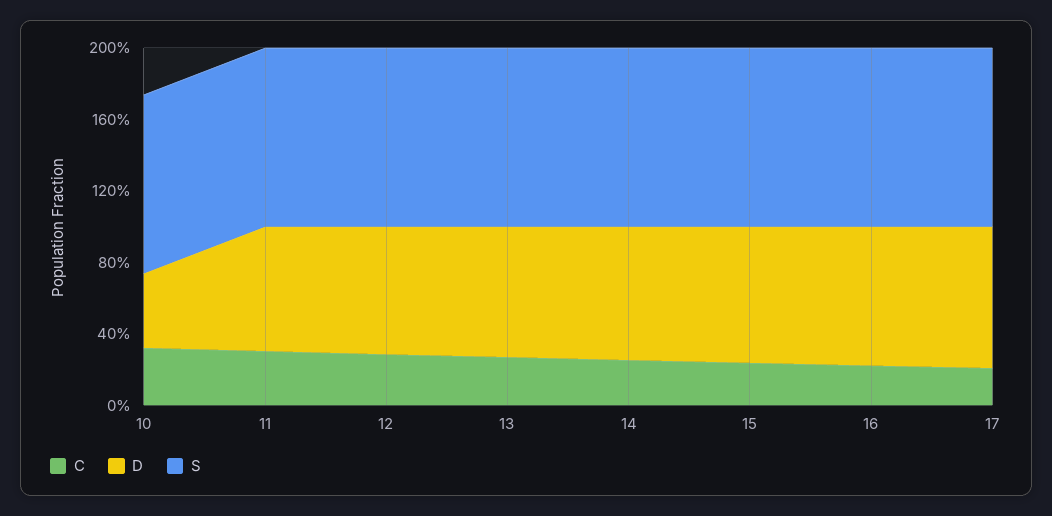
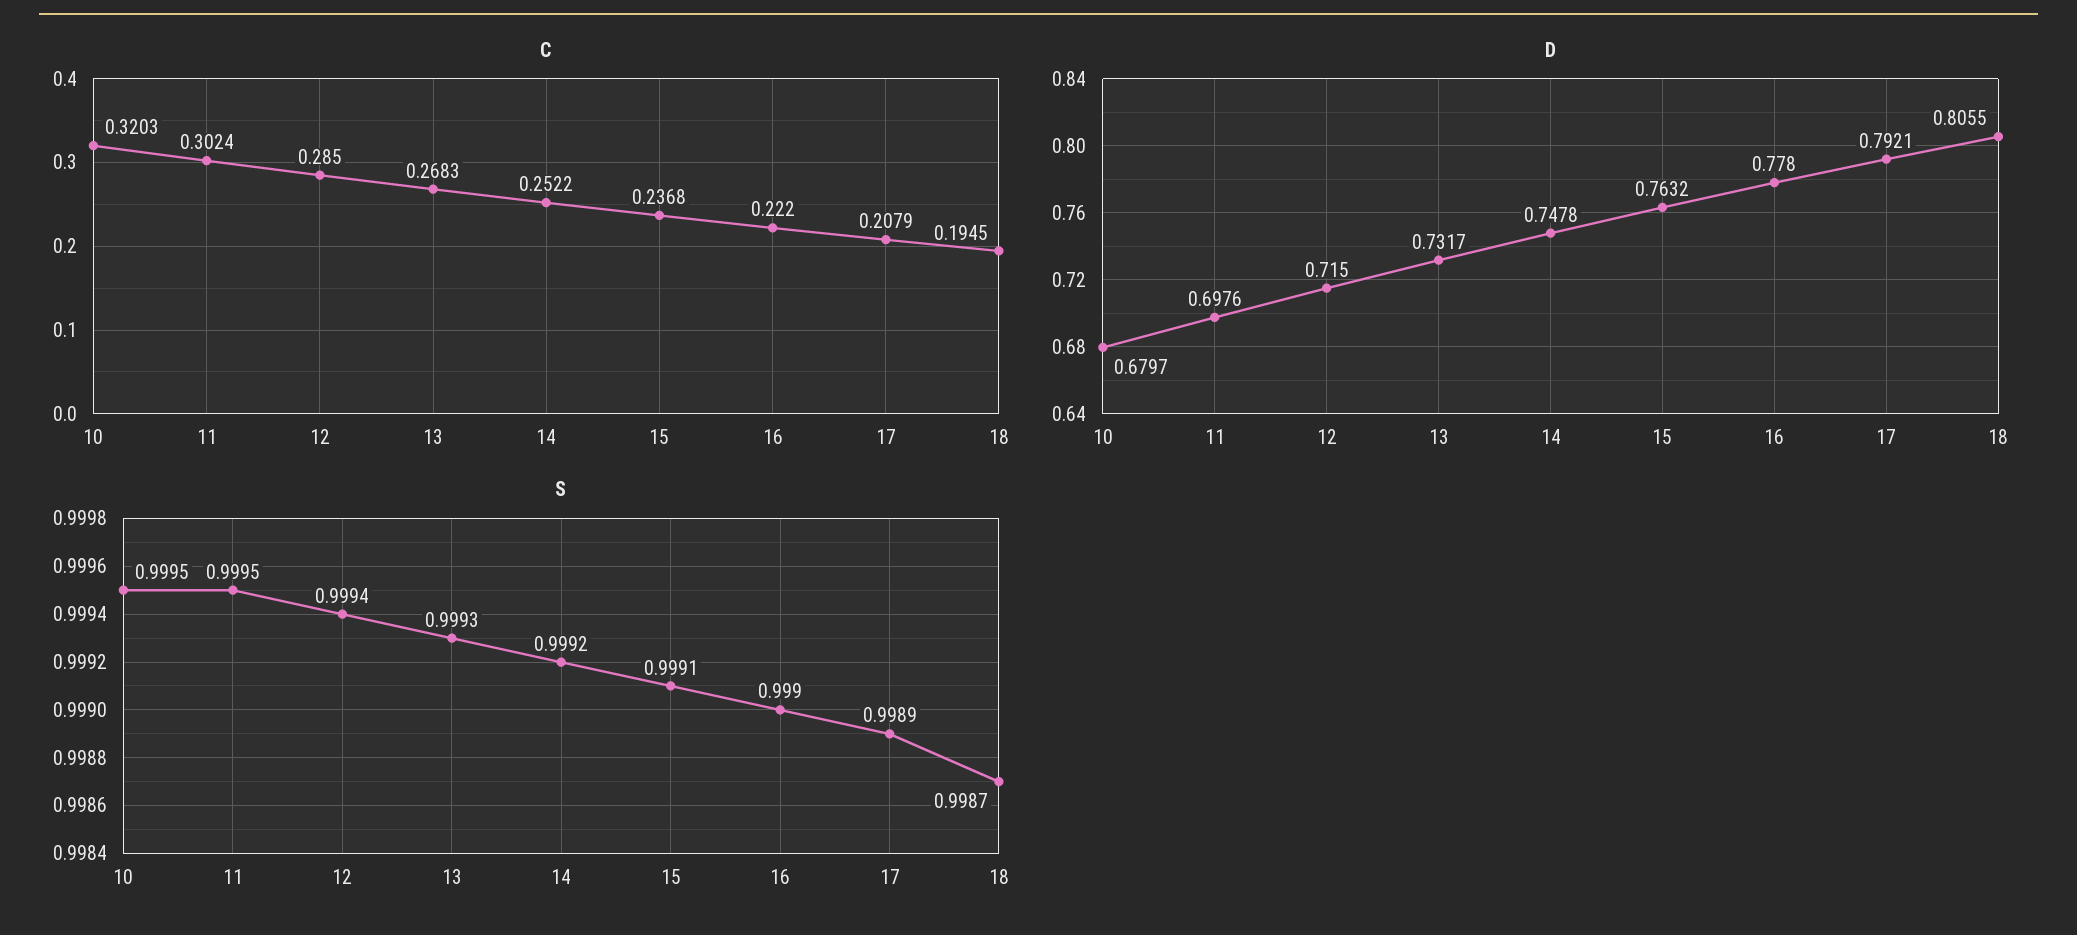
D, 10: 0.4 -> 0.6797
C, 18: none -> 0.1945
D, 18: none -> 0.8055
S, 18: none -> 0.9987

